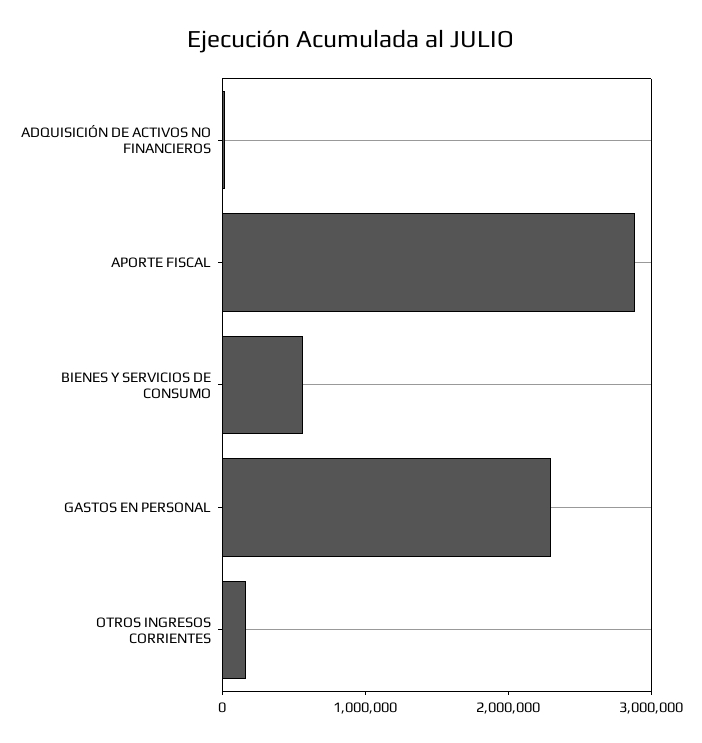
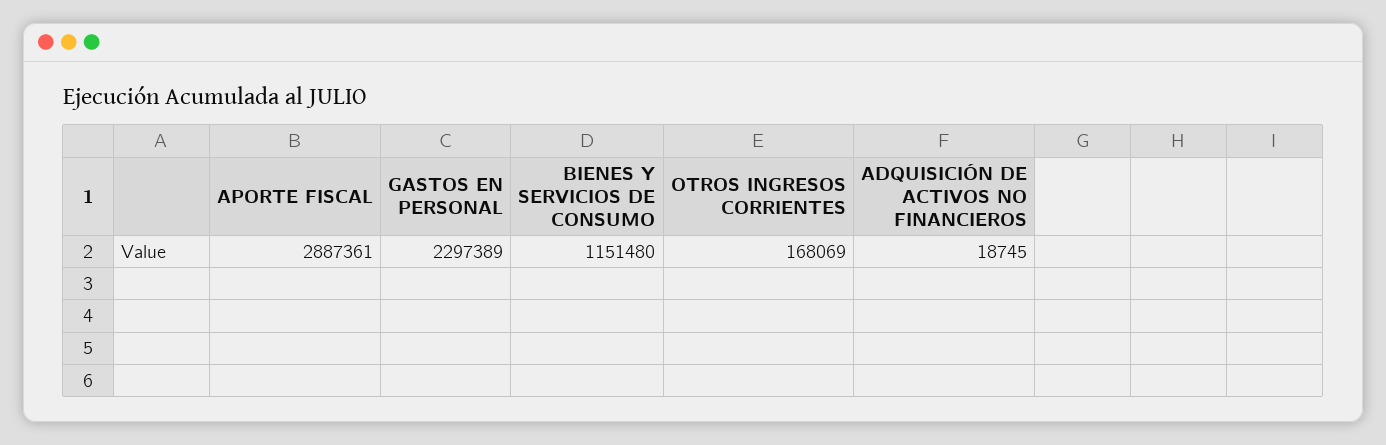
BIENES Y SERVICIOS DE CONSUMO: 600000 -> 1151480

